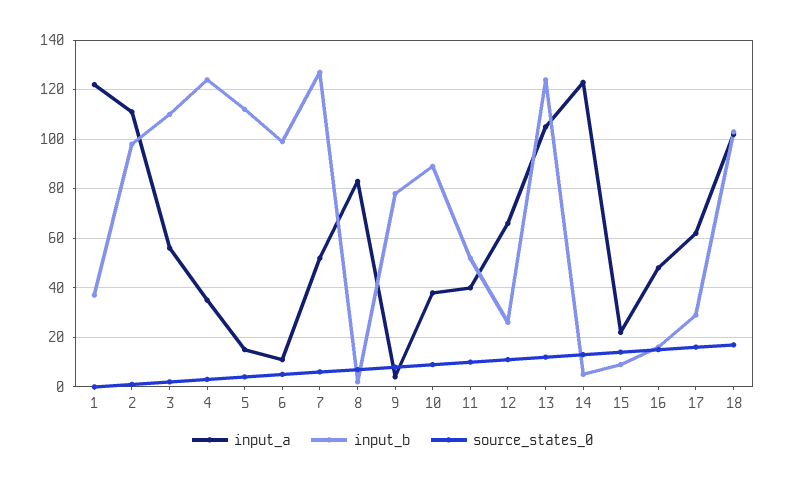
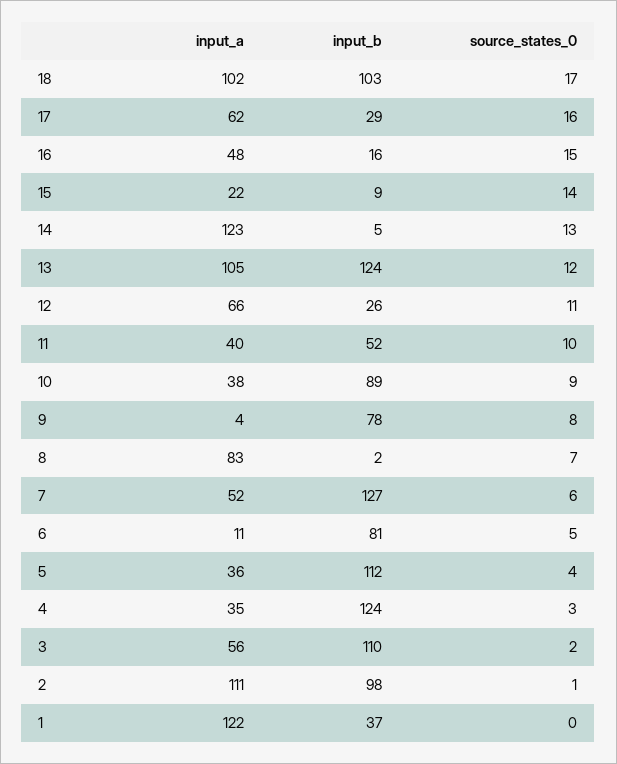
input_a, 5: 15 -> 36
input_b, 6: 100 -> 81

